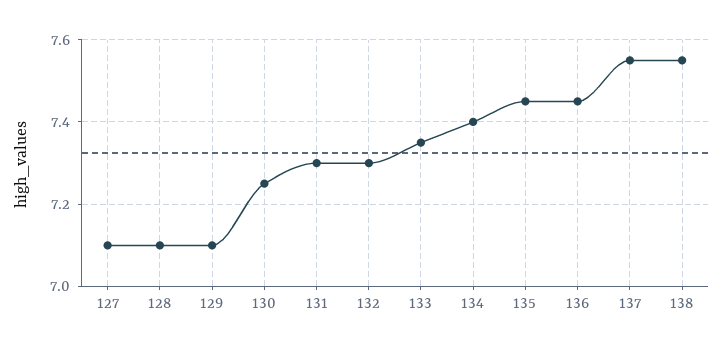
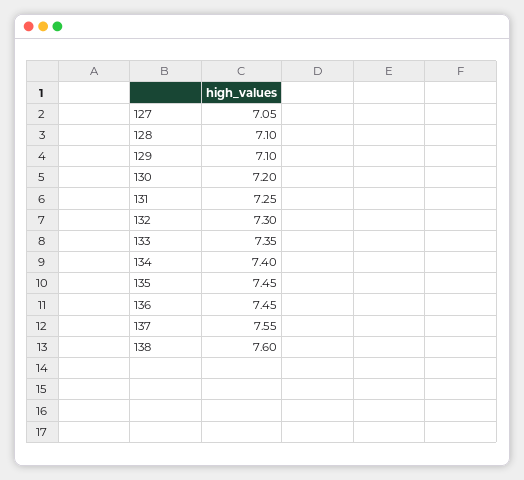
127: 7.1 -> 7.05
130: 7.25 -> 7.2
131: 7.3 -> 7.25
138: 7.55 -> 7.6

